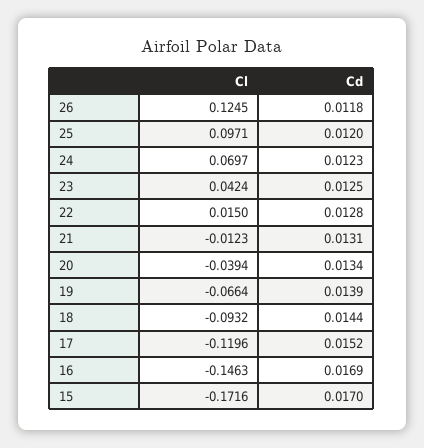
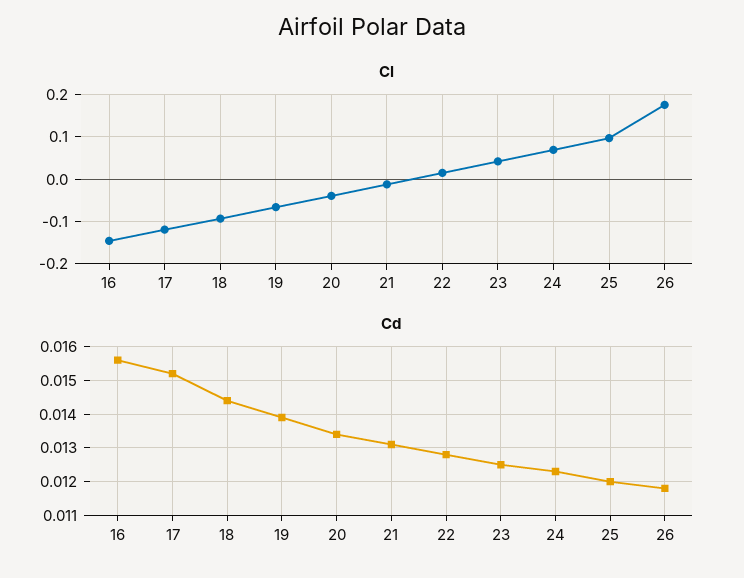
Cl, 26: 0.1245 -> 0.18
Cd, 16: 0.0169 -> 0.0155
Cl, 15: -0.1716 -> none
Cd, 15: 0.017 -> none

